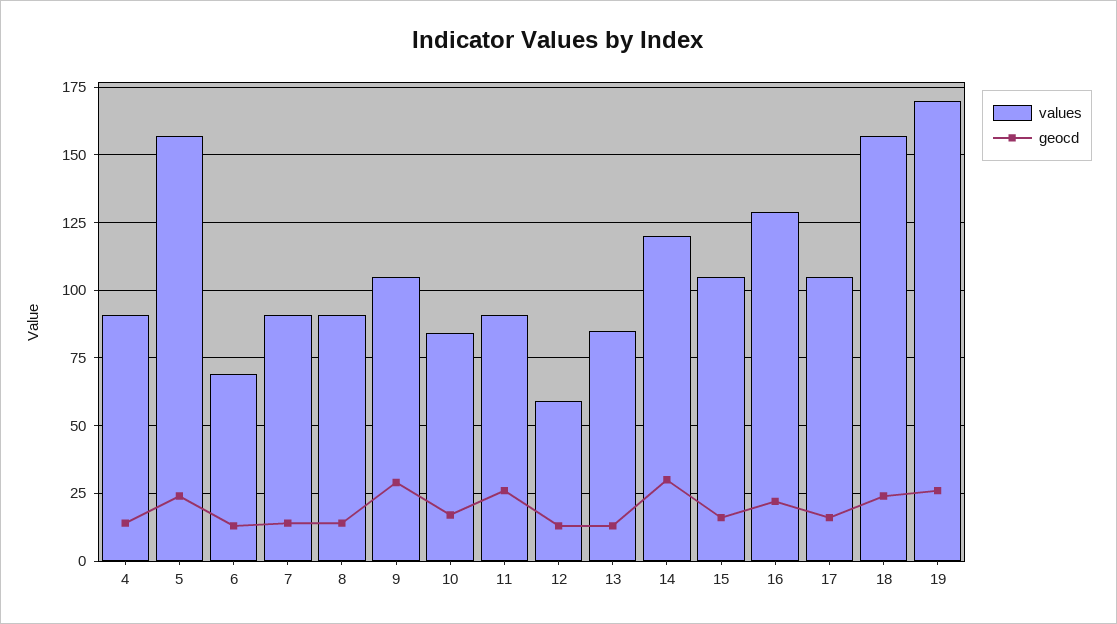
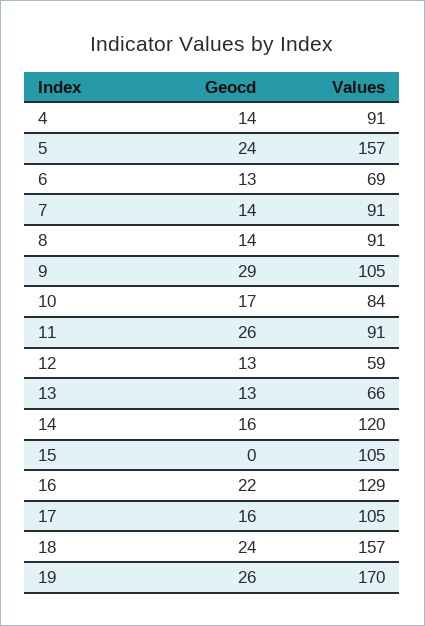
values, 13: 85 -> 66
geocd, 14: 30 -> 16
geocd, 15: 15 -> 0

